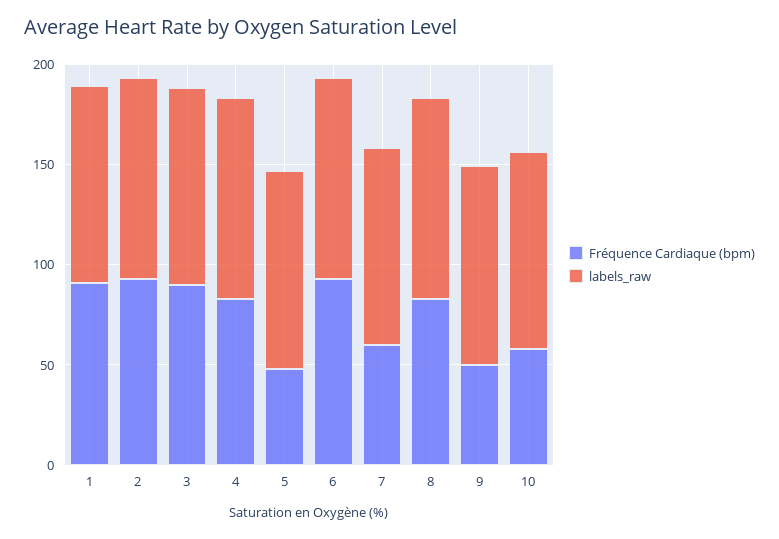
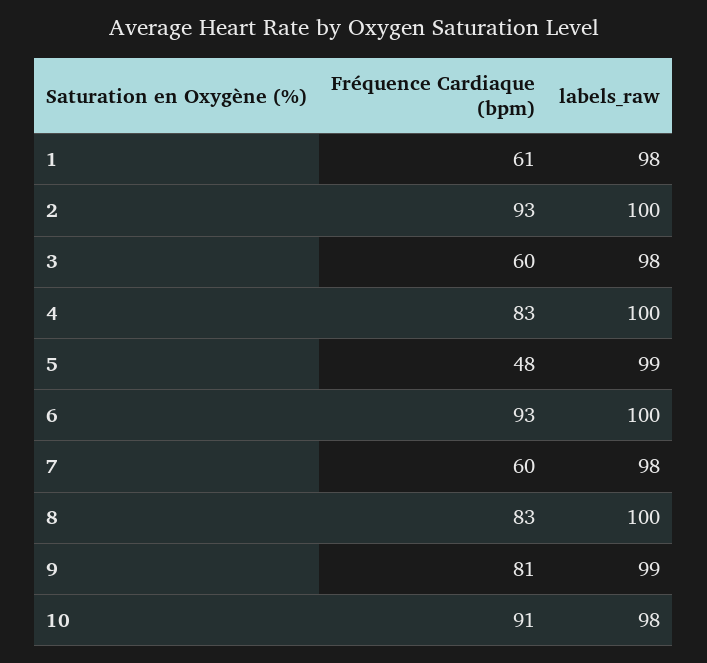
Fréquence Cardiaque (bpm), 1: 90 -> 61
Fréquence Cardiaque (bpm), 3: 90 -> 60
Fréquence Cardiaque (bpm), 9: 50 -> 81
Fréquence Cardiaque (bpm), 10: 60 -> 91

